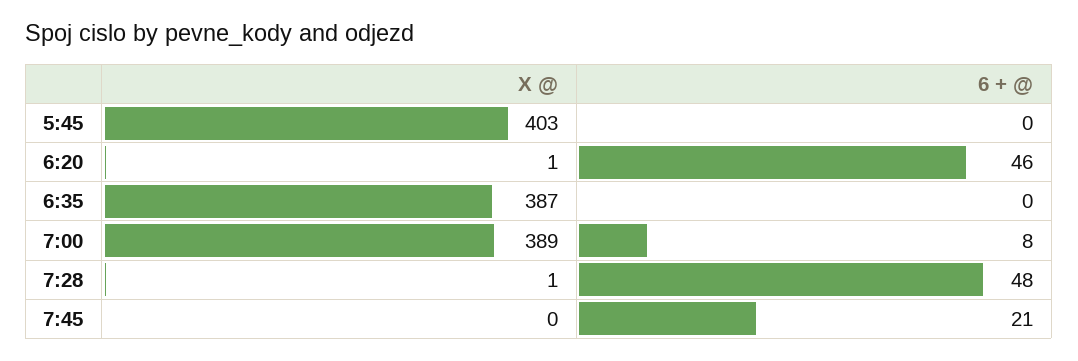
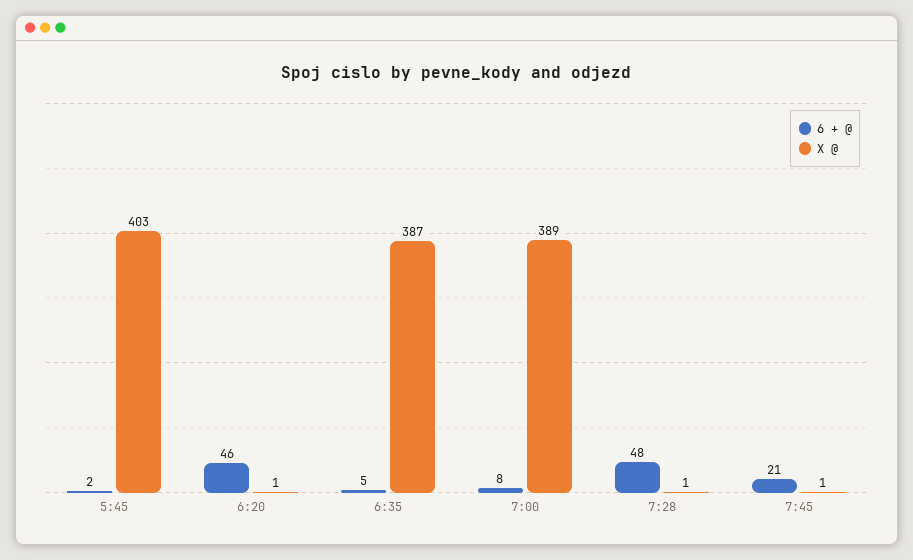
6 + @, 5:45: 0 -> 2
6 + @, 6:35: 0 -> 5
X @, 7:45: 0 -> 1

